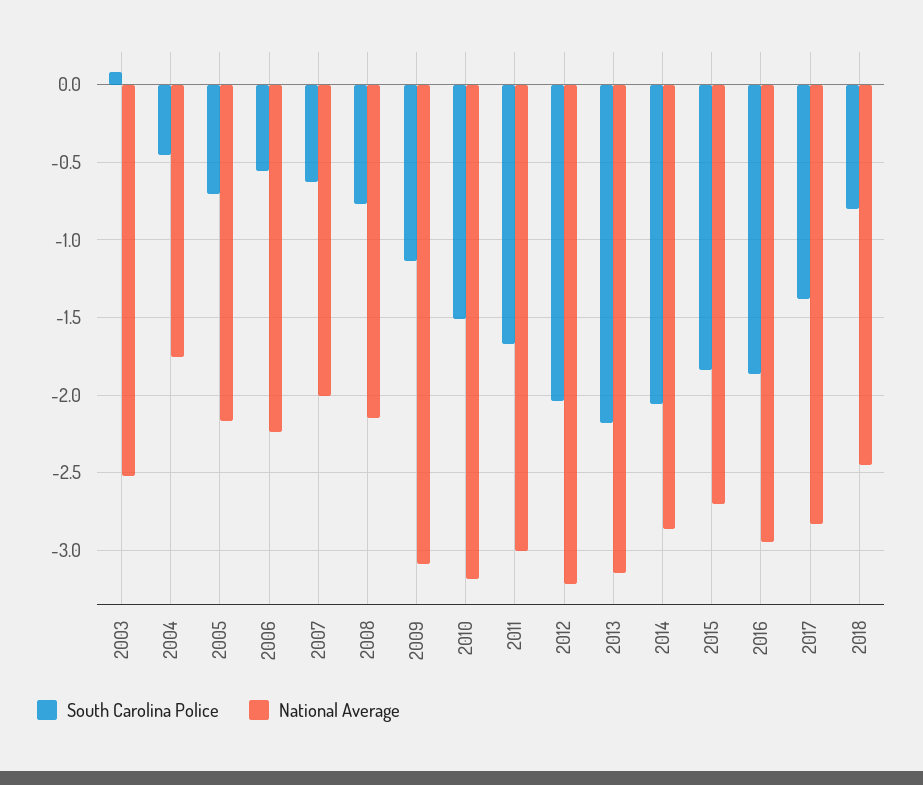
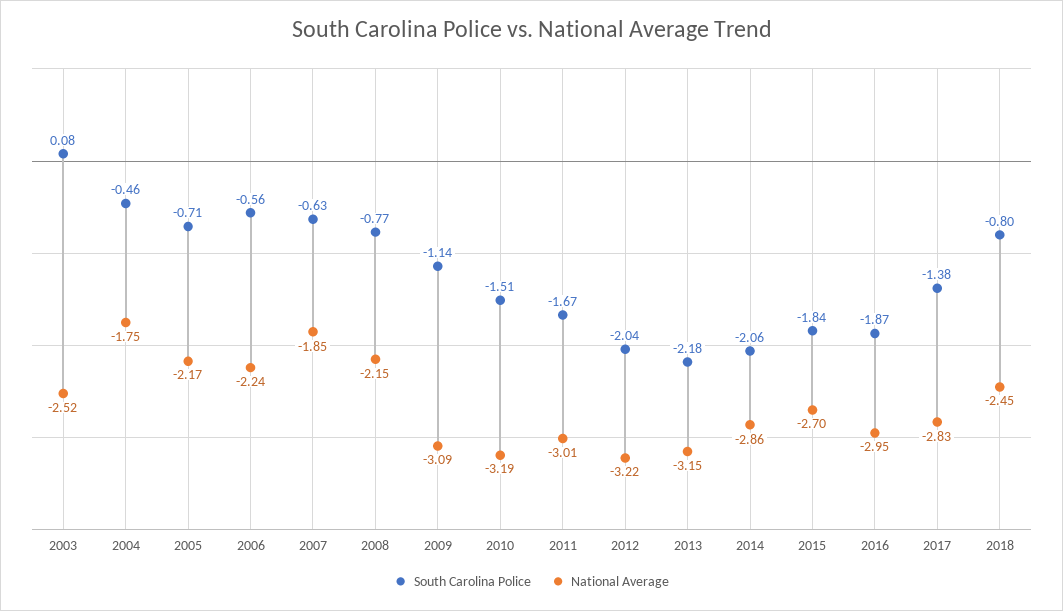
National Average, 2007: -2 -> -1.85

